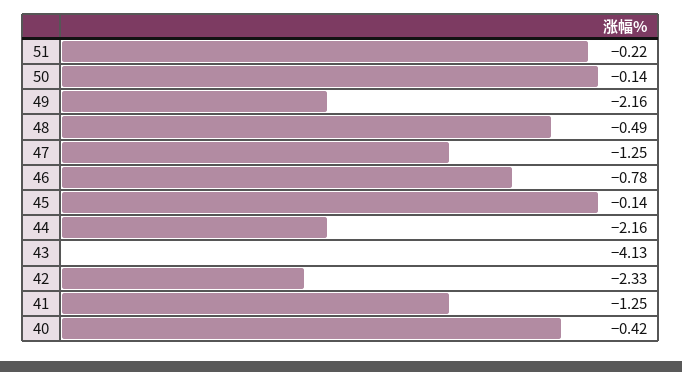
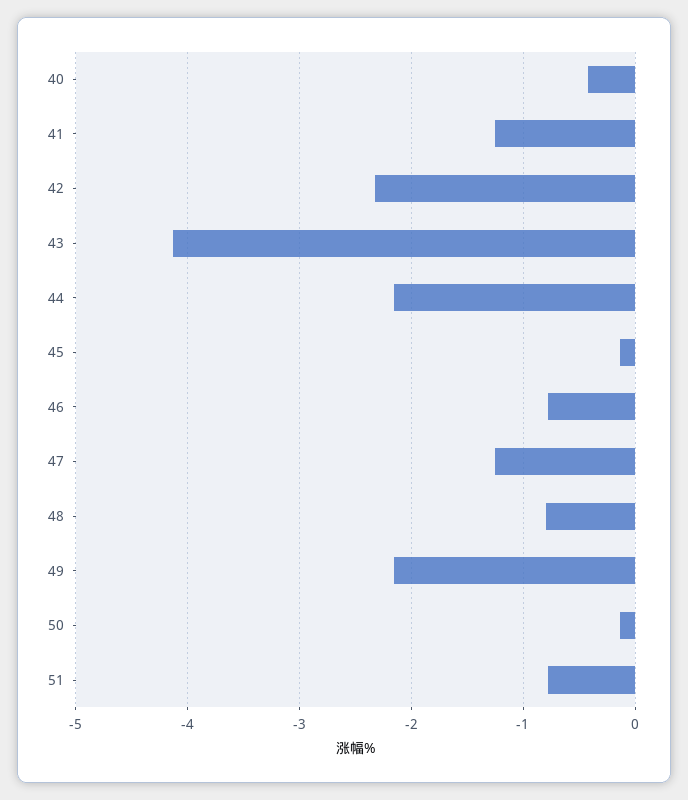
51: -0.22 -> -0.8
48: -0.49 -> -0.8

